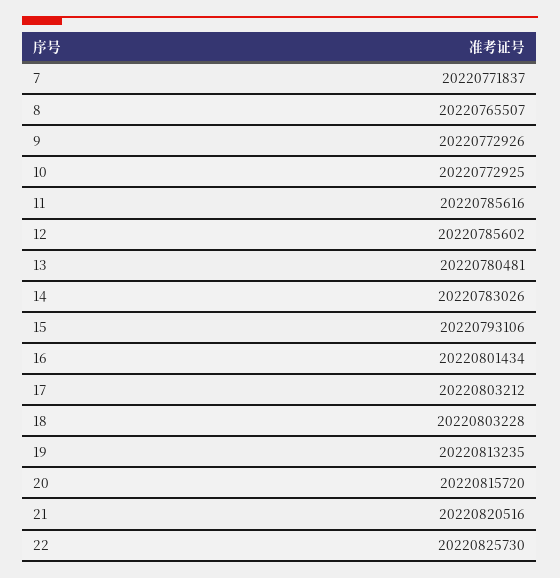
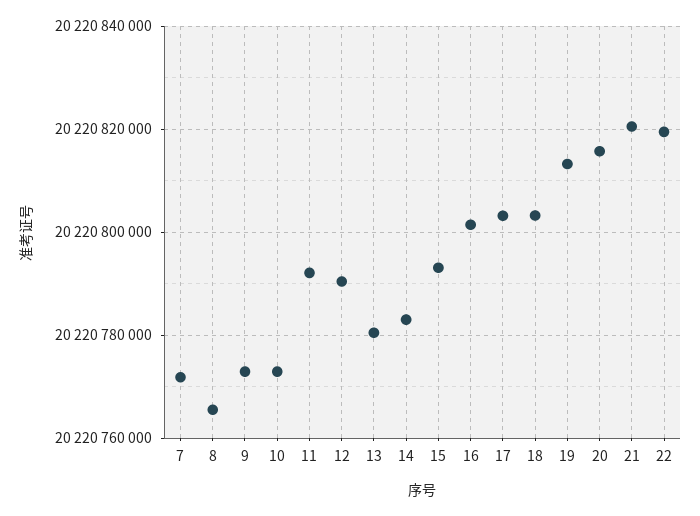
11: 20220785616 -> 20220792000
12: 20220785602 -> 20220790000
22: 20220825730 -> 20220820000

